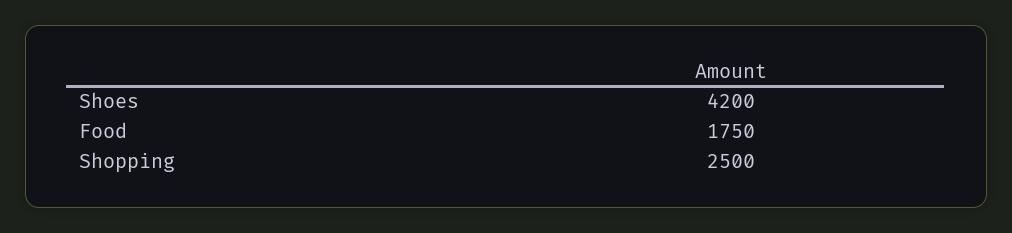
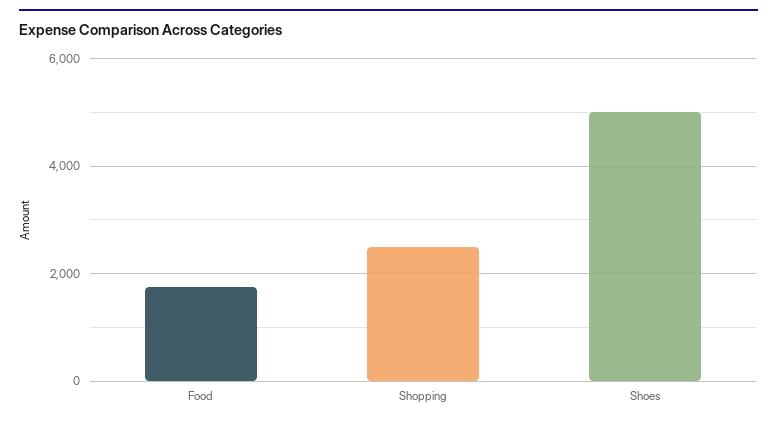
Shoes: 4200 -> 5000

